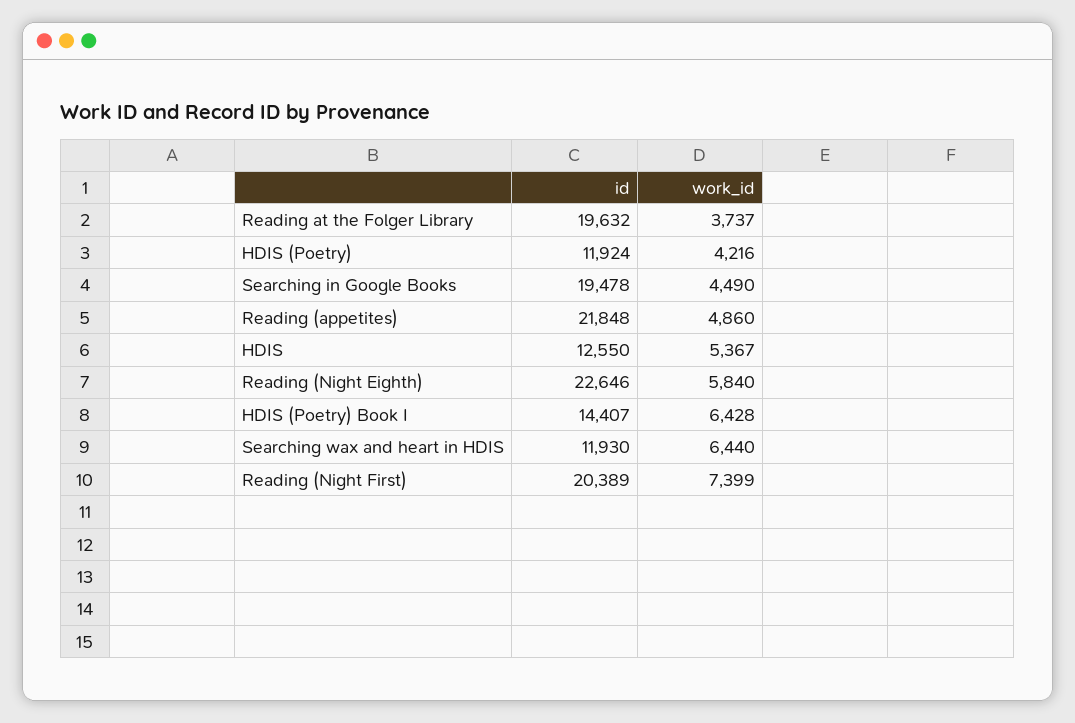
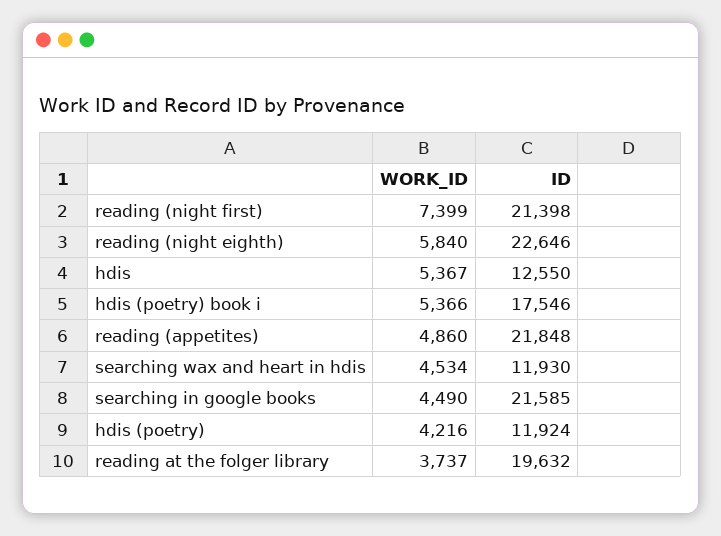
id, Searching in Google Books: 19478 -> 21585
id, HDIS (Poetry) Book I: 14407 -> 17546
work_id, HDIS (Poetry) Book I: 6428 -> 5366
work_id, Searching wax and heart in HDIS: 6440 -> 4534
id, Reading (Night First): 20389 -> 21398

